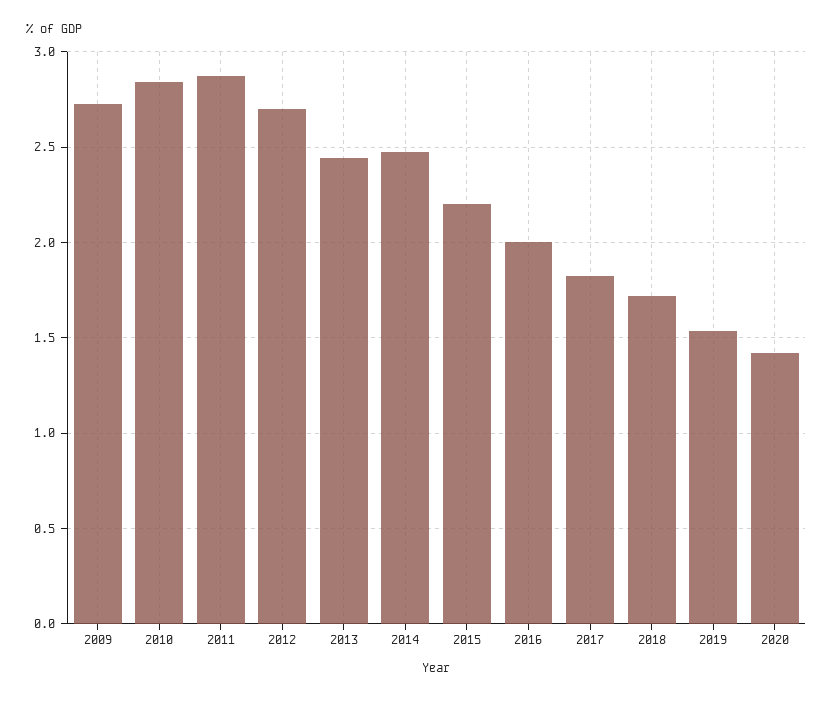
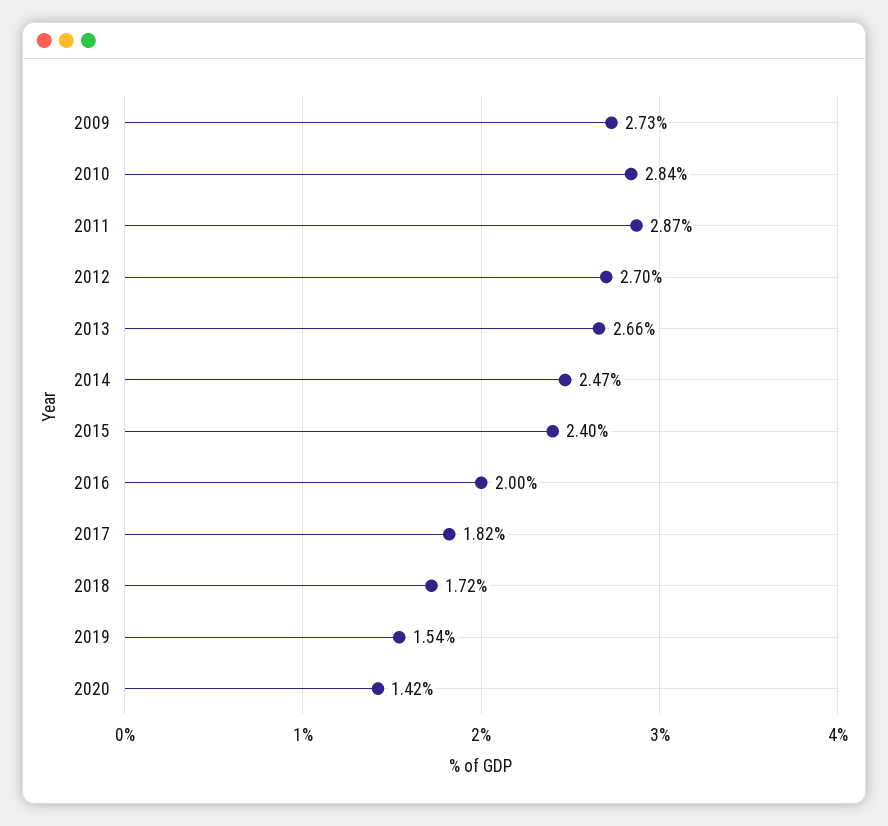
2013: 2.45 -> 2.66
2015: 2.2 -> 2.4

